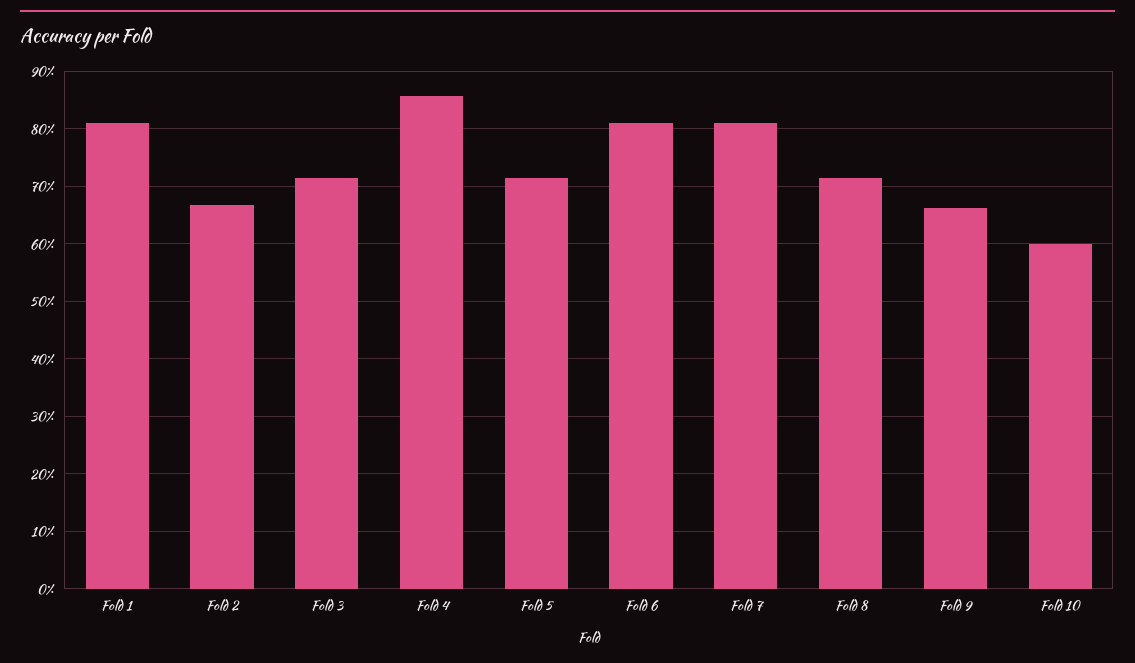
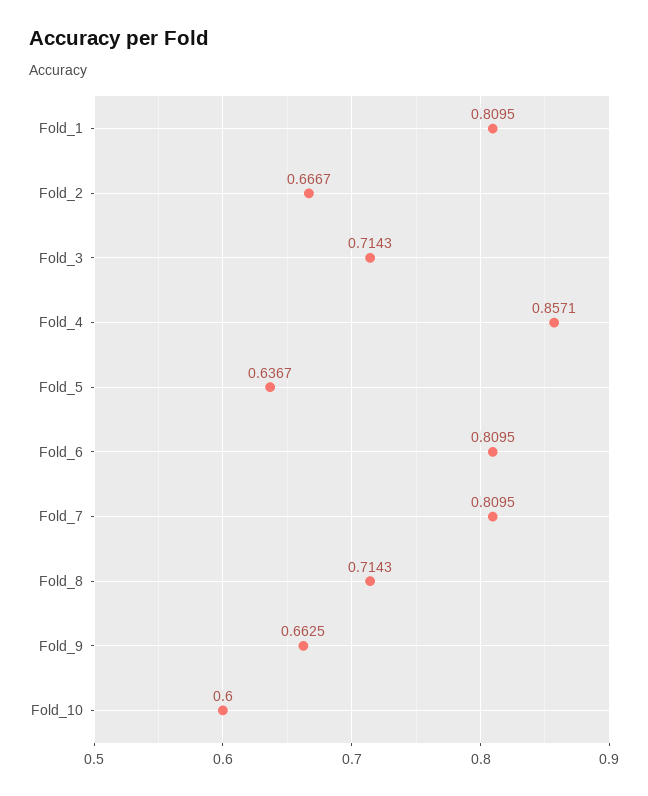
Fold 5: 0.72 -> 0.6367

